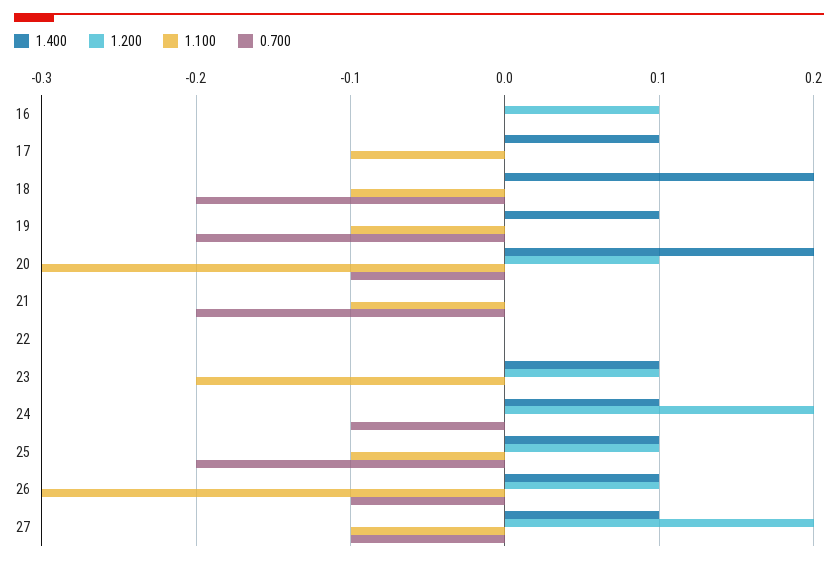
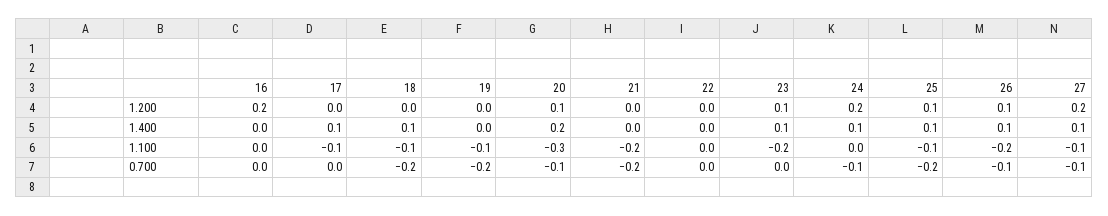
1.200, 16: 0.1 -> 0.2
1.400, 18: 0.2 -> 0.1
1.400, 19: 0.1 -> 0
1.100, 21: -0.1 -> -0.2
1.100, 26: -0.3 -> -0.2

